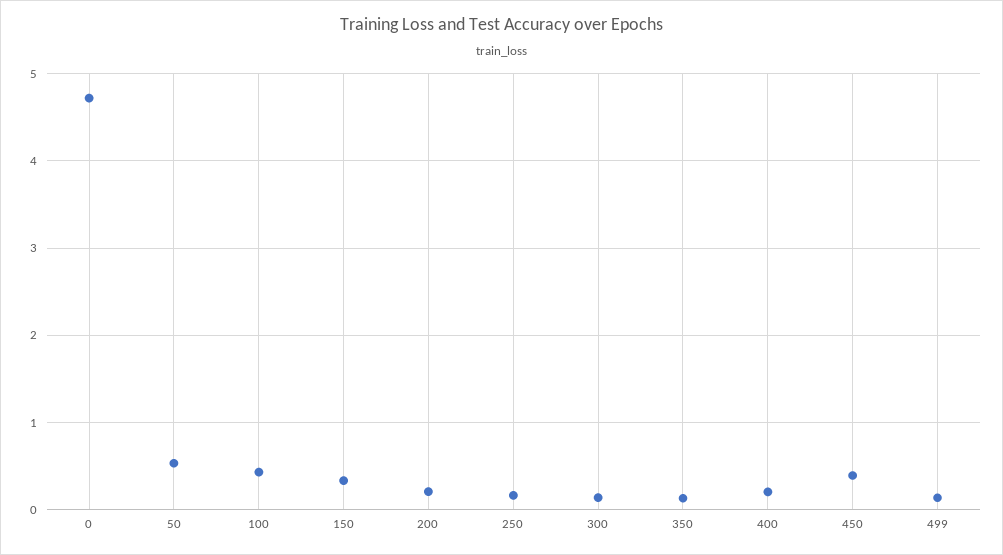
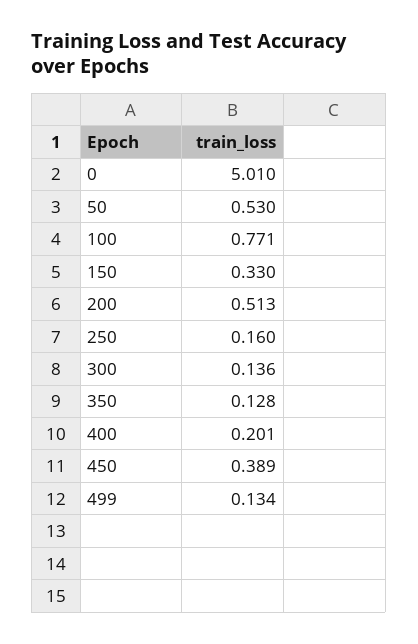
0: 4.7 -> 5.01
100: 0.4 -> 0.771
200: 0.2 -> 0.513

